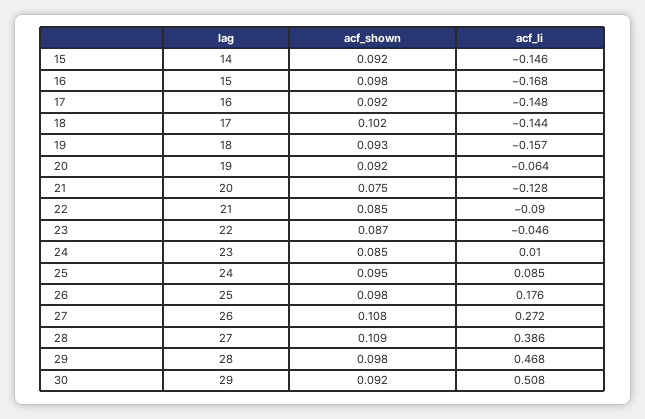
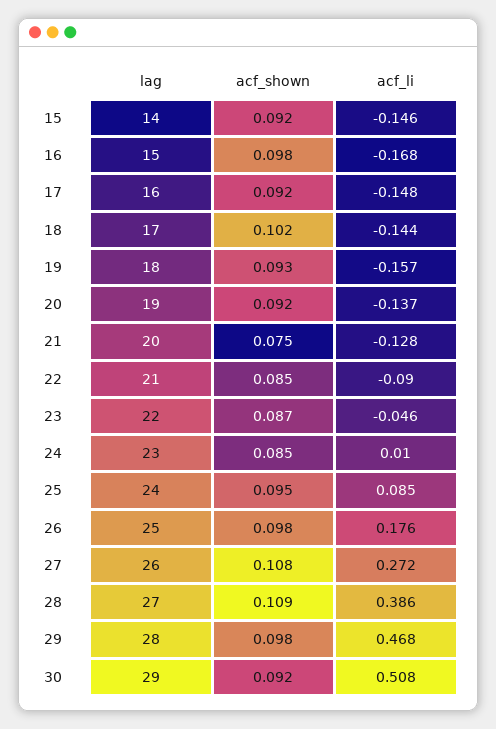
acf_li, 20: -0.064 -> -0.137

